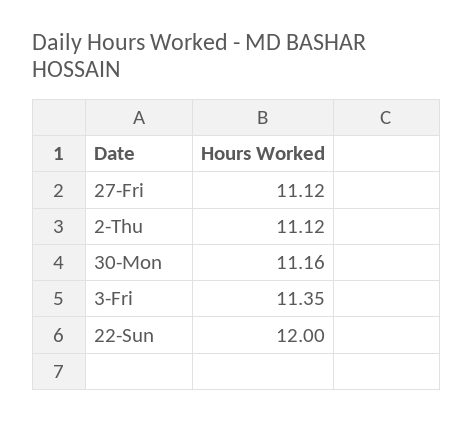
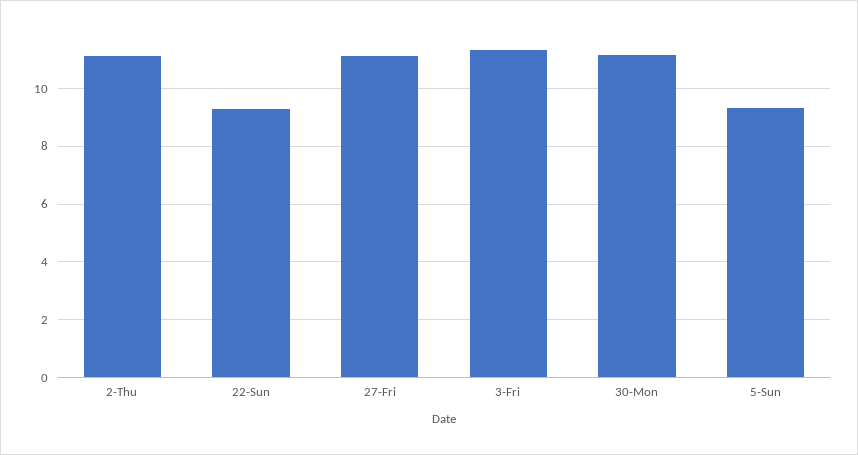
22-Sun: 12 -> 9.25
5-Sun: none -> 9.25

